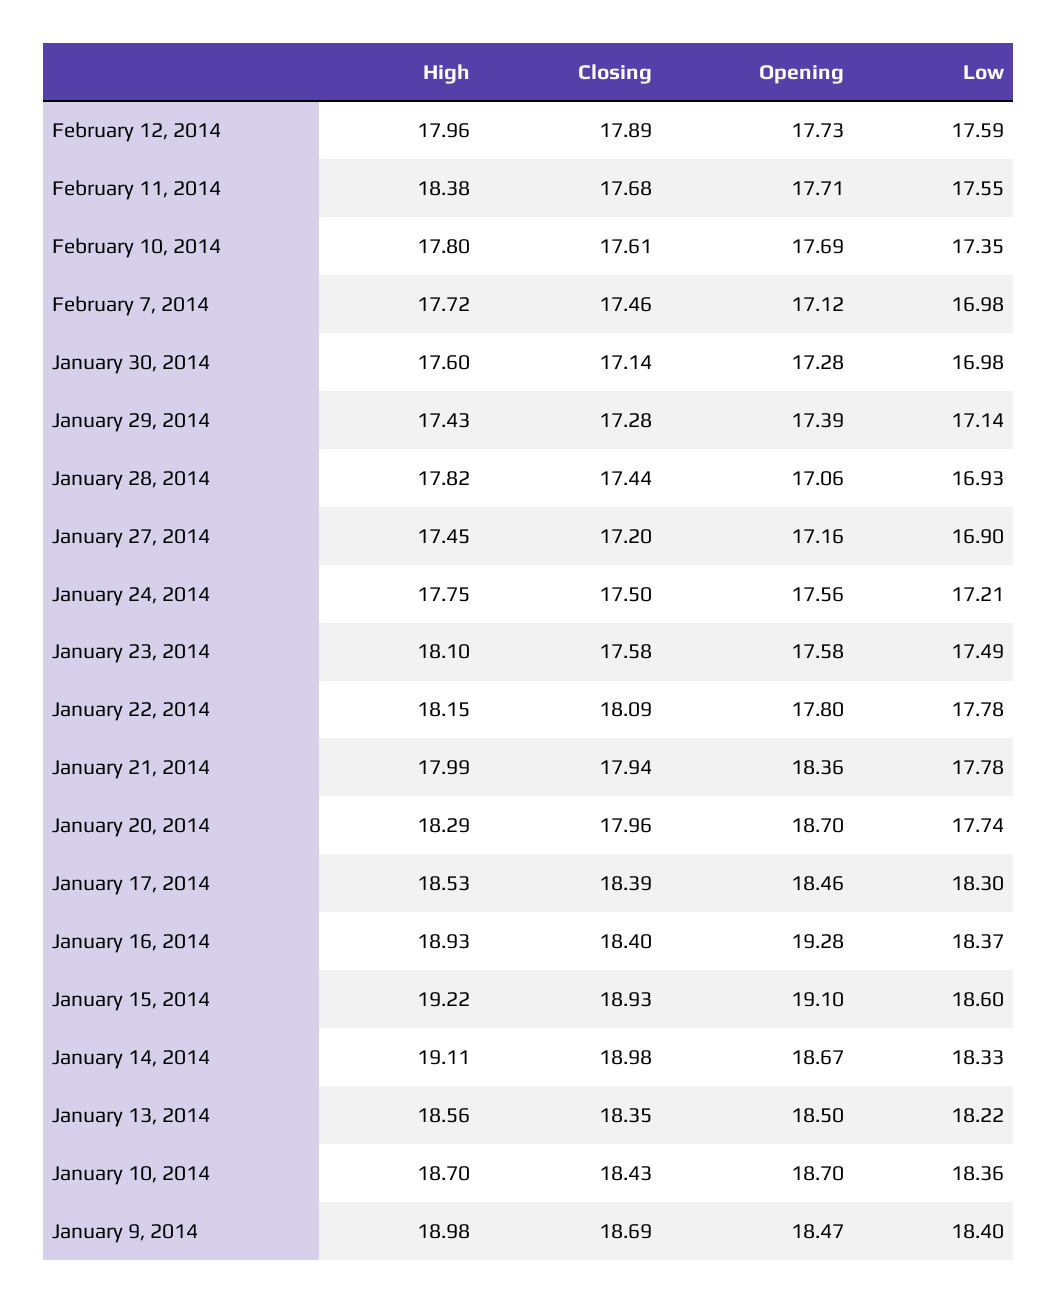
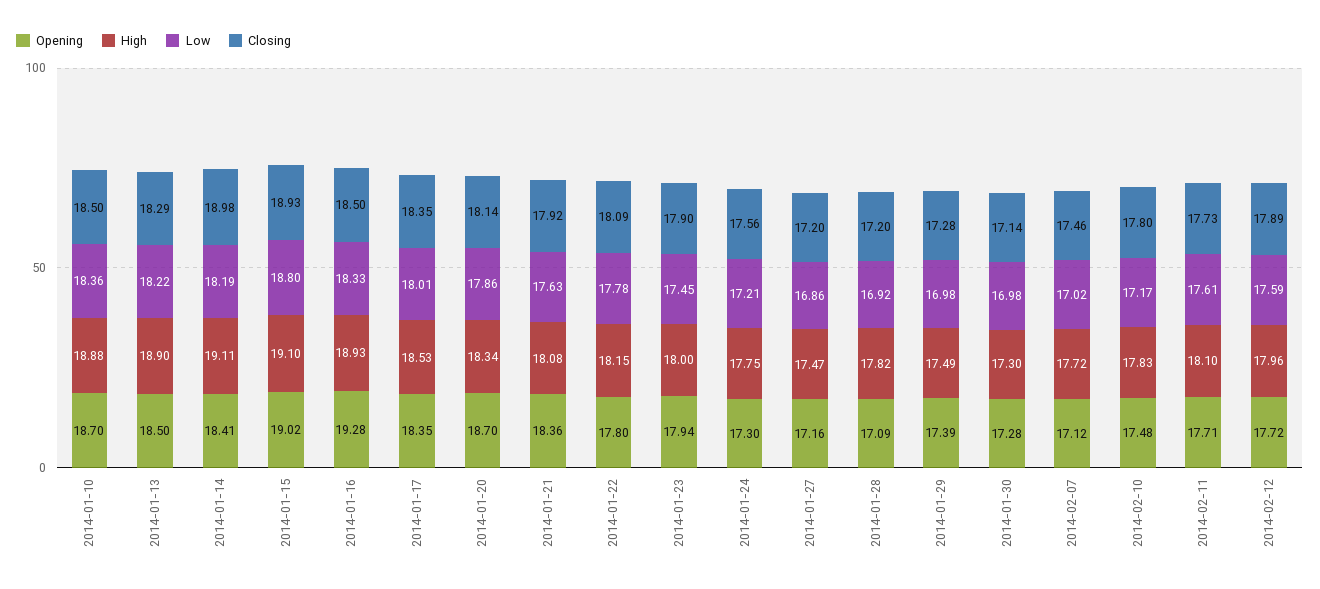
Opening, February 12, 2014: 17.73 -> 17.72
High, February 11, 2014: 18.38 -> 18.1
Closing, February 11, 2014: 17.68 -> 17.73
Low, February 11, 2014: 17.55 -> 17.61
High, February 10, 2014: 17.8 -> 17.83
Closing, February 10, 2014: 17.61 -> 17.8
Opening, February 10, 2014: 17.69 -> 17.48
Low, February 10, 2014: 17.35 -> 17.17
Low, February 7, 2014: 16.98 -> 17.02
High, January 30, 2014: 17.6 -> 17.3
High, January 29, 2014: 17.43 -> 17.49
Low, January 29, 2014: 17.14 -> 16.98
Closing, January 28, 2014: 17.44 -> 17.2
Opening, January 28, 2014: 17.06 -> 17.09
Low, January 28, 2014: 16.93 -> 16.92
High, January 27, 2014: 17.45 -> 17.47
Low, January 27, 2014: 16.9 -> 16.86
Closing, January 24, 2014: 17.5 -> 17.56
Opening, January 24, 2014: 17.56 -> 17.3
High, January 23, 2014: 18.1 -> 18
Closing, January 23, 2014: 17.58 -> 17.9
Opening, January 23, 2014: 17.58 -> 17.94
Low, January 23, 2014: 17.49 -> 17.45
High, January 21, 2014: 17.99 -> 18.08
Closing, January 21, 2014: 17.94 -> 17.92
Low, January 21, 2014: 17.78 -> 17.63
High, January 20, 2014: 18.29 -> 18.34
Closing, January 20, 2014: 17.96 -> 18.14
Low, January 20, 2014: 17.74 -> 17.86
Closing, January 17, 2014: 18.39 -> 18.35
Opening, January 17, 2014: 18.46 -> 18.35
Low, January 17, 2014: 18.3 -> 18.01
Closing, January 16, 2014: 18.4 -> 18.5
Low, January 16, 2014: 18.37 -> 18.33
High, January 15, 2014: 19.22 -> 19.1
Opening, January 15, 2014: 19.1 -> 19.02
Low, January 15, 2014: 18.6 -> 18.8
Opening, January 14, 2014: 18.67 -> 18.41
Low, January 14, 2014: 18.33 -> 18.19
High, January 13, 2014: 18.56 -> 18.9
Closing, January 13, 2014: 18.35 -> 18.29
High, January 10, 2014: 18.7 -> 18.88
Closing, January 10, 2014: 18.43 -> 18.5
High, January 9, 2014: 18.98 -> none
Closing, January 9, 2014: 18.69 -> none
Opening, January 9, 2014: 18.47 -> none
Low, January 9, 2014: 18.4 -> none

